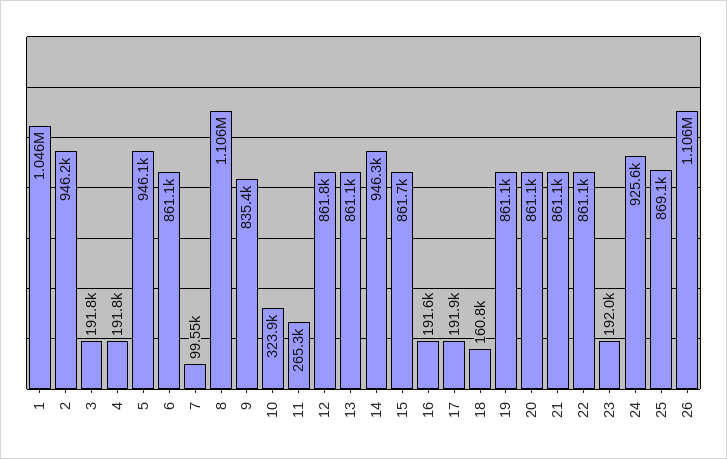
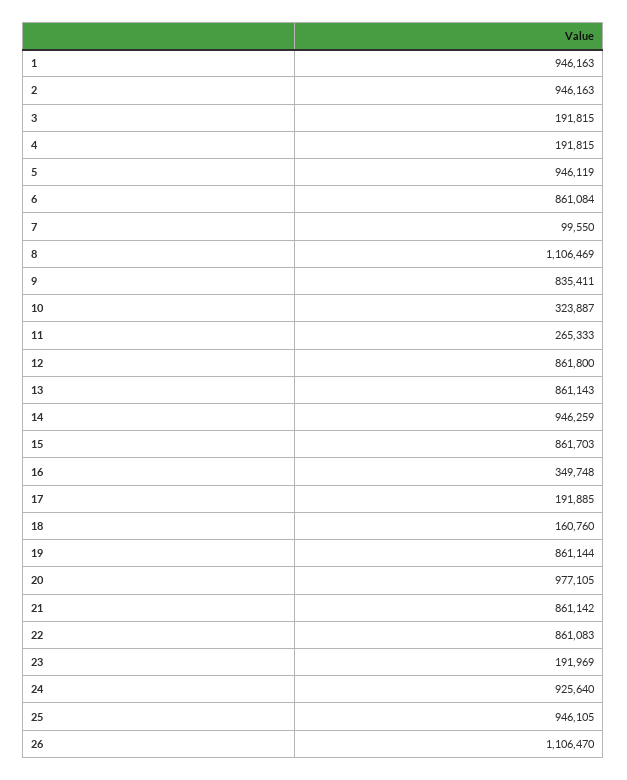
1: 1046000 -> 946163
16: 191600 -> 349748
20: 861100 -> 977105
25: 869100 -> 946105

